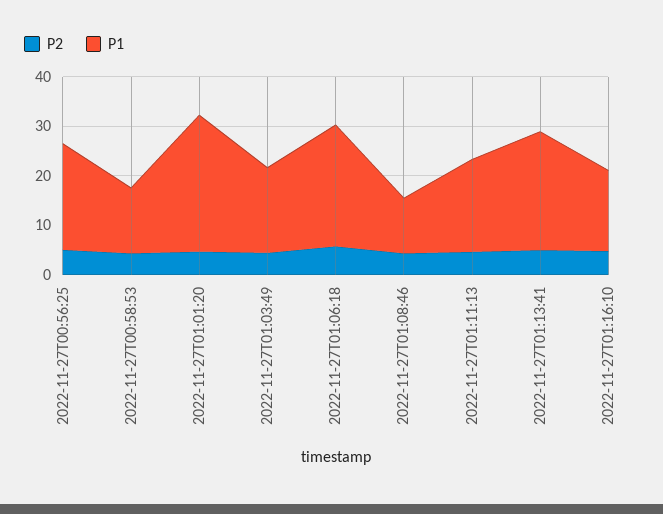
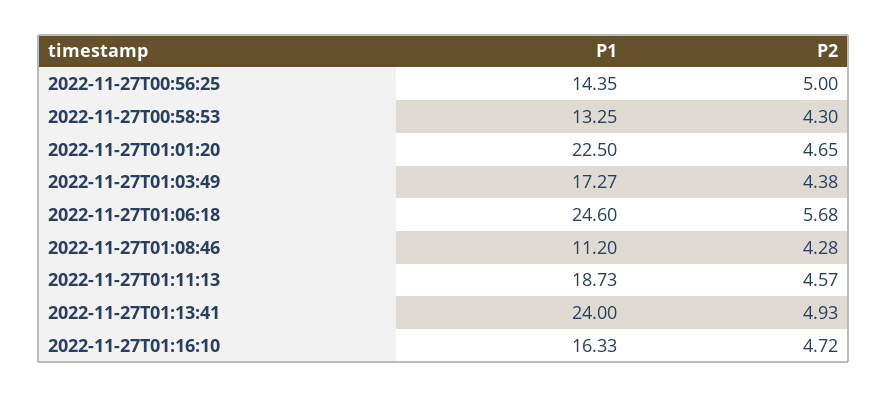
P1, 2022-11-27T00:56:25: 22 -> 14.35
P1, 2022-11-27T01:01:20: 28 -> 22.5

